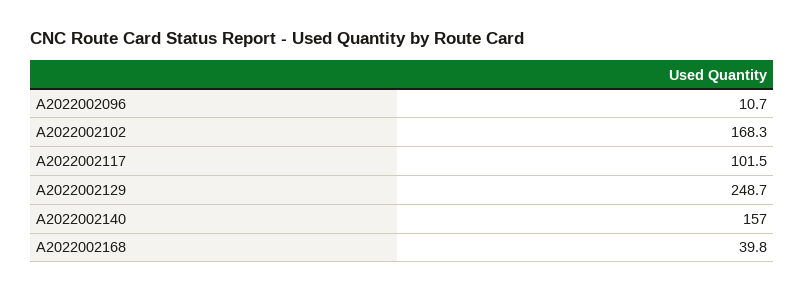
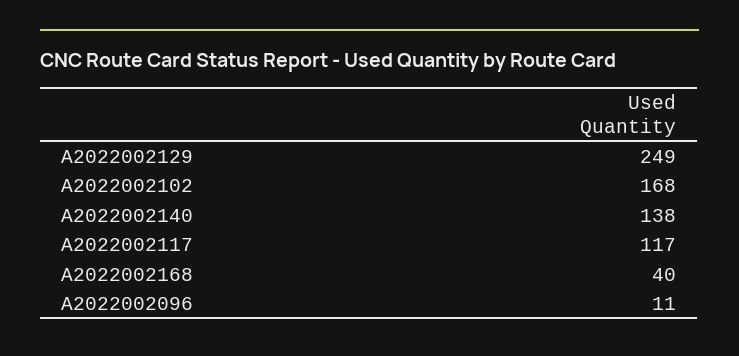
A2022002117: 101.5 -> 117
A2022002140: 157 -> 138

